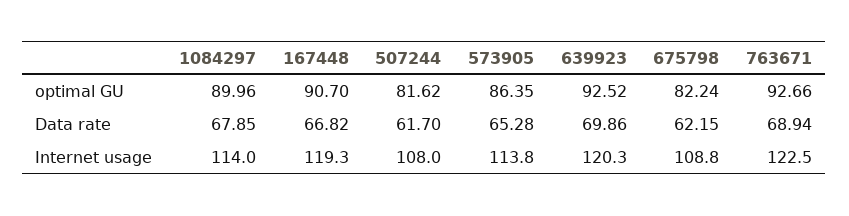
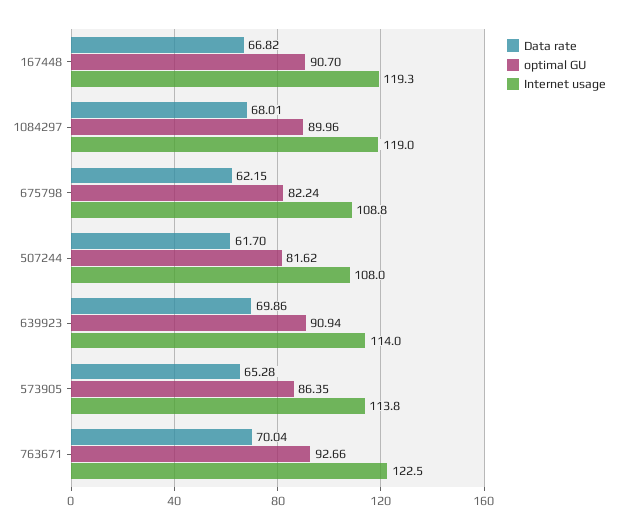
optimal GU, 639923: 92.52 -> 90.94
Data rate, 1084297: 67.85 -> 68.01
Data rate, 763671: 68.94 -> 70.04
Internet usage, 1084297: 114 -> 119
Internet usage, 639923: 120.3 -> 114

